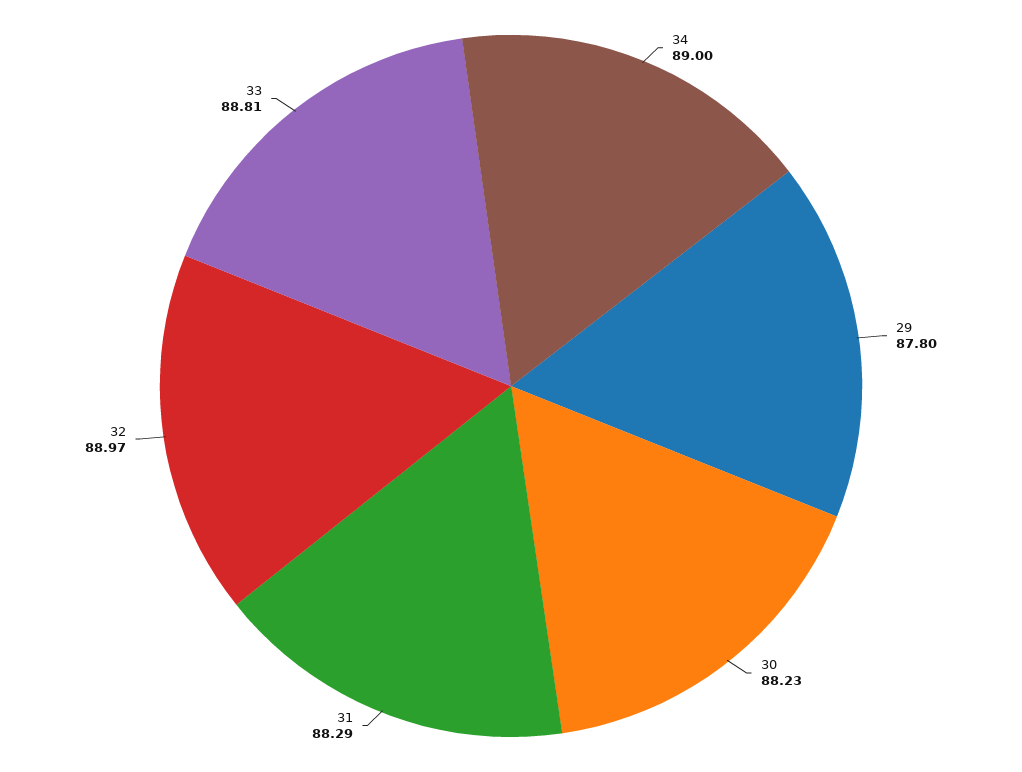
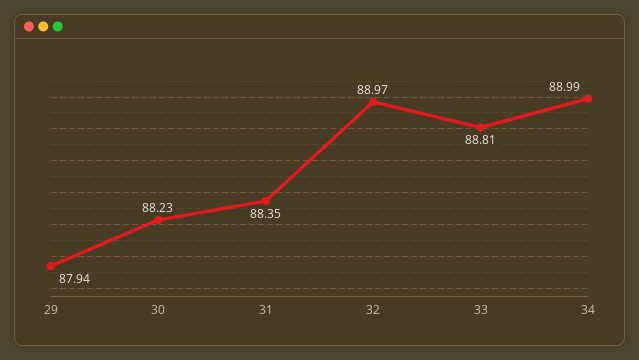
34: 89 -> 88.99
29: 87.8 -> 87.94
31: 88.29 -> 88.35

